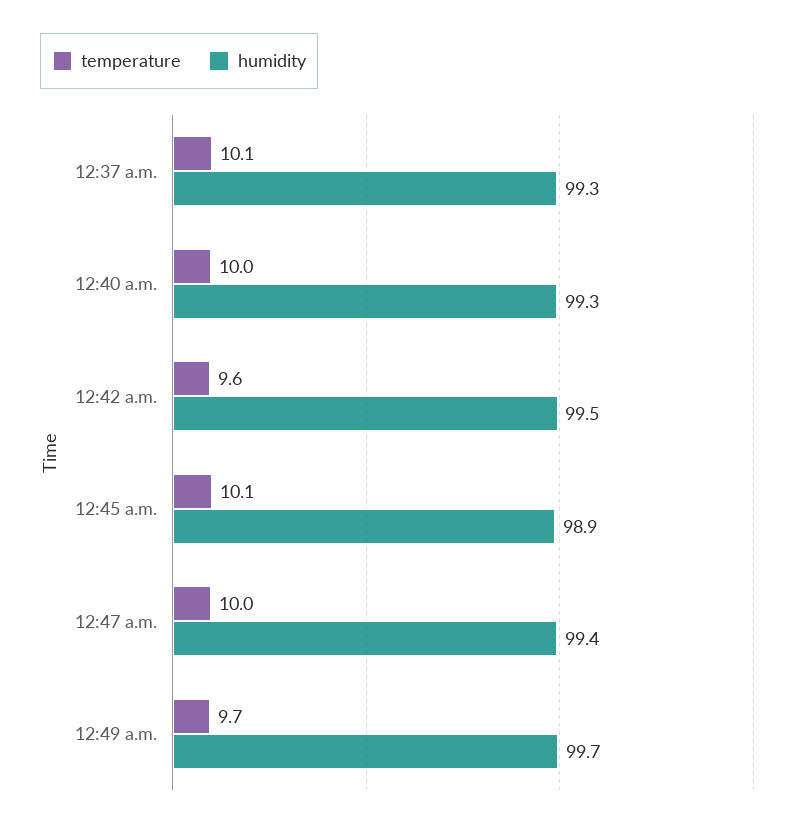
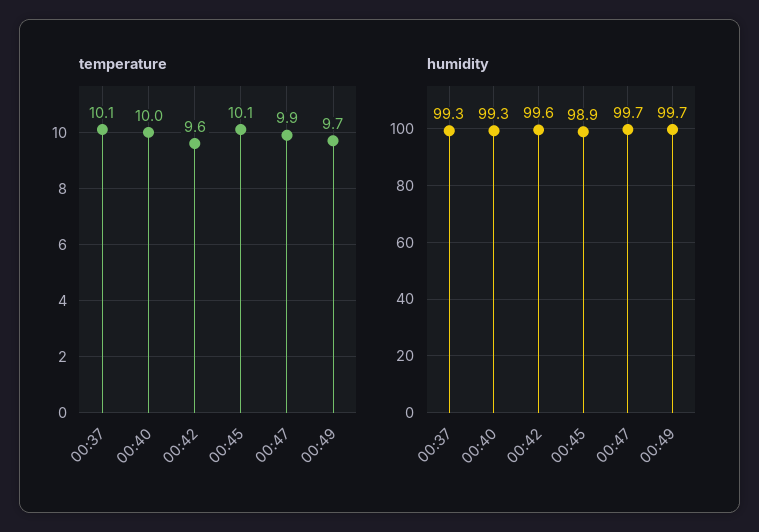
humidity, 12:42 a.m.: 99.5 -> 99.6
temperature, 12:47 a.m.: 10 -> 9.9
humidity, 12:47 a.m.: 99.4 -> 99.7

